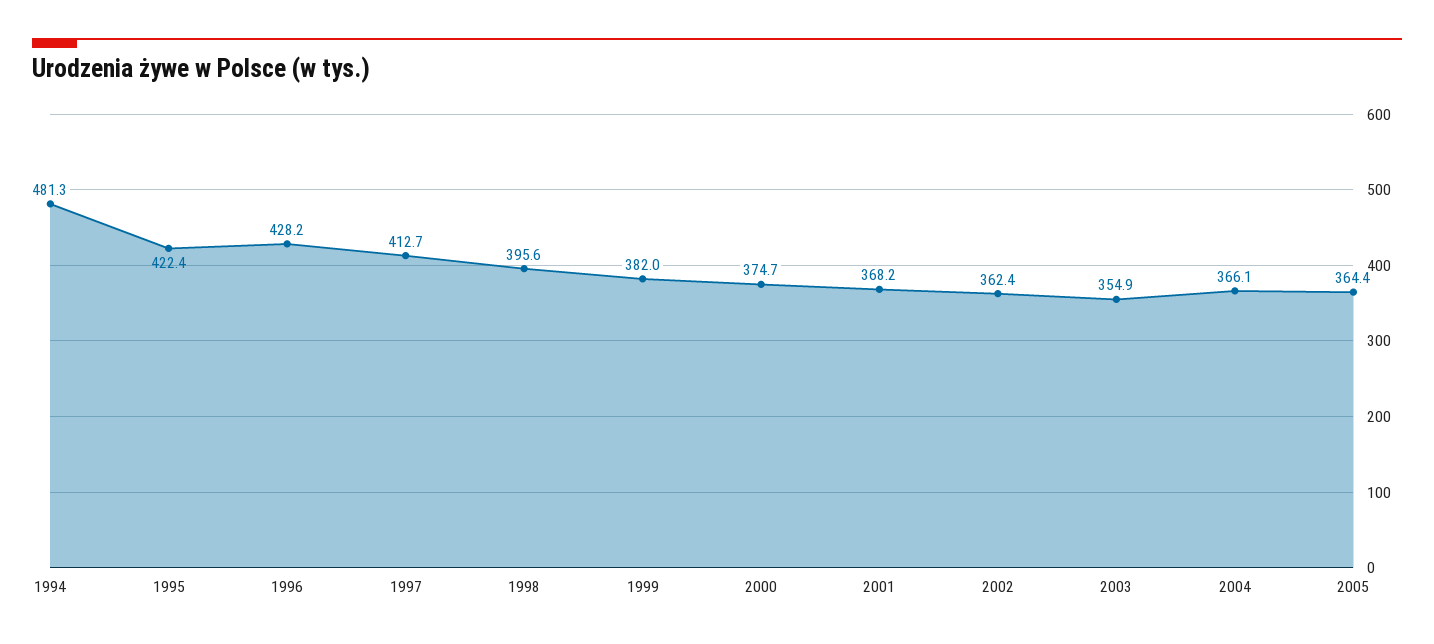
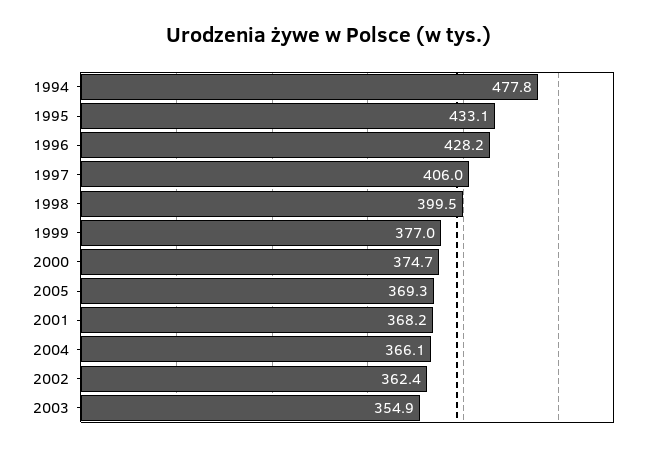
1994: 481.3 -> 477.8
1995: 422.4 -> 433.1
1997: 412.7 -> 406
1998: 395.6 -> 399.5
1999: 382 -> 377
2005: 364.4 -> 369.3

